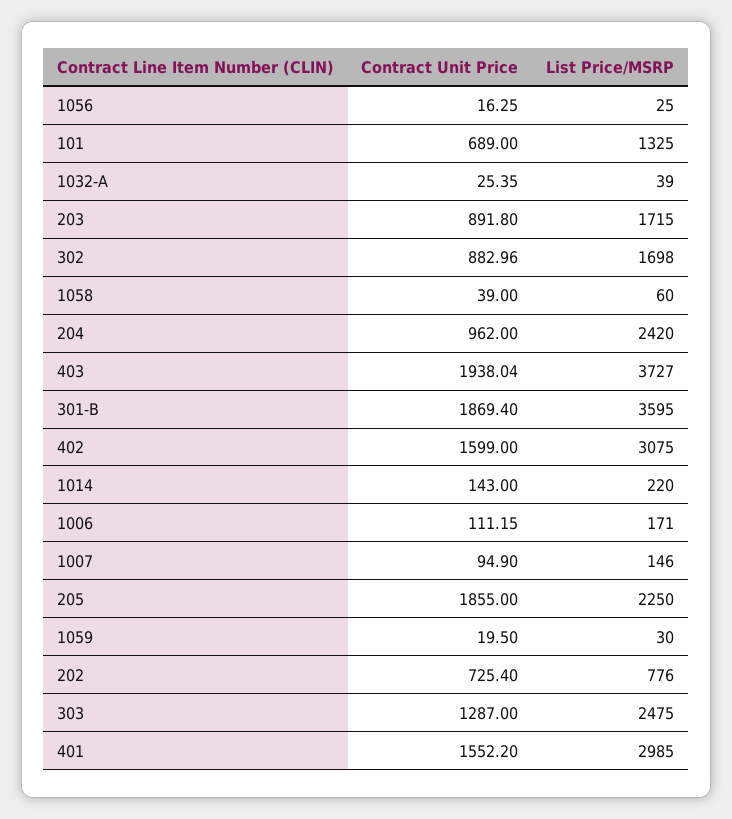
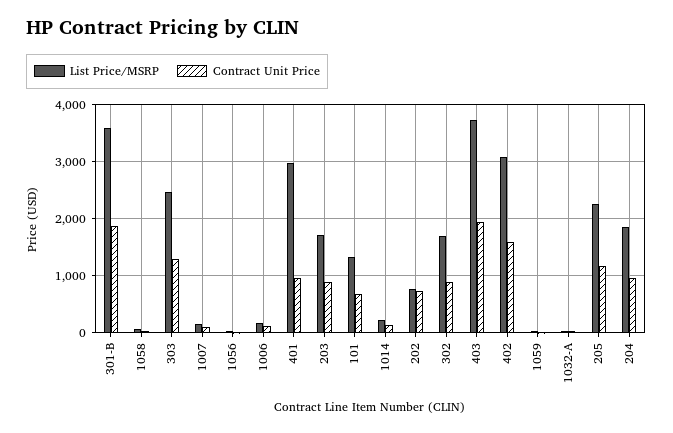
List Price/MSRP, 204: 2420 -> 1800
Contract Unit Price, 205: 1855 -> 1200
Contract Unit Price, 401: 1552.2 -> 1000

